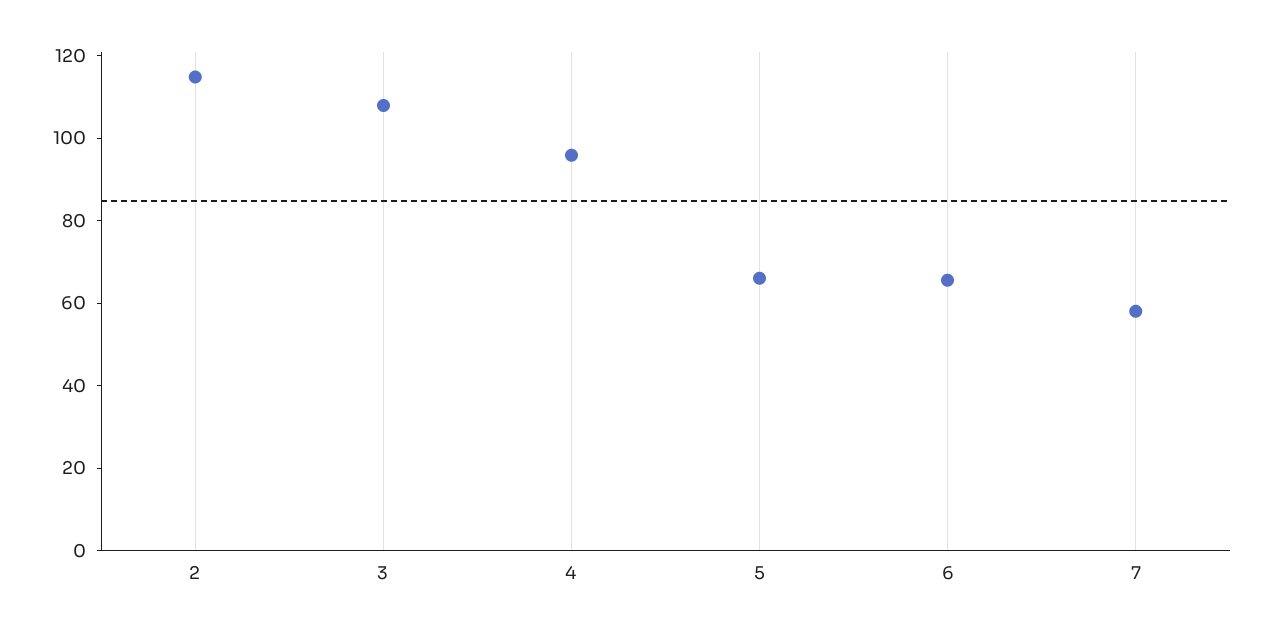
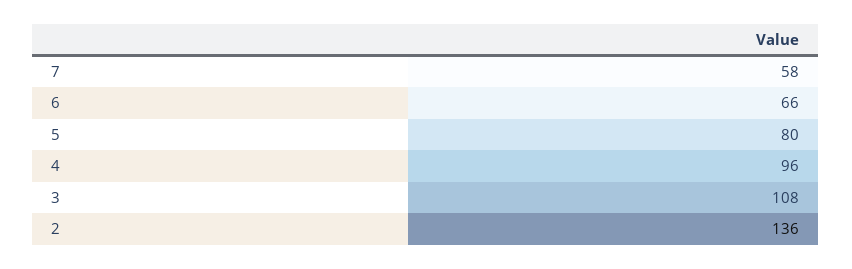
2: 115 -> 136
5: 65 -> 80

